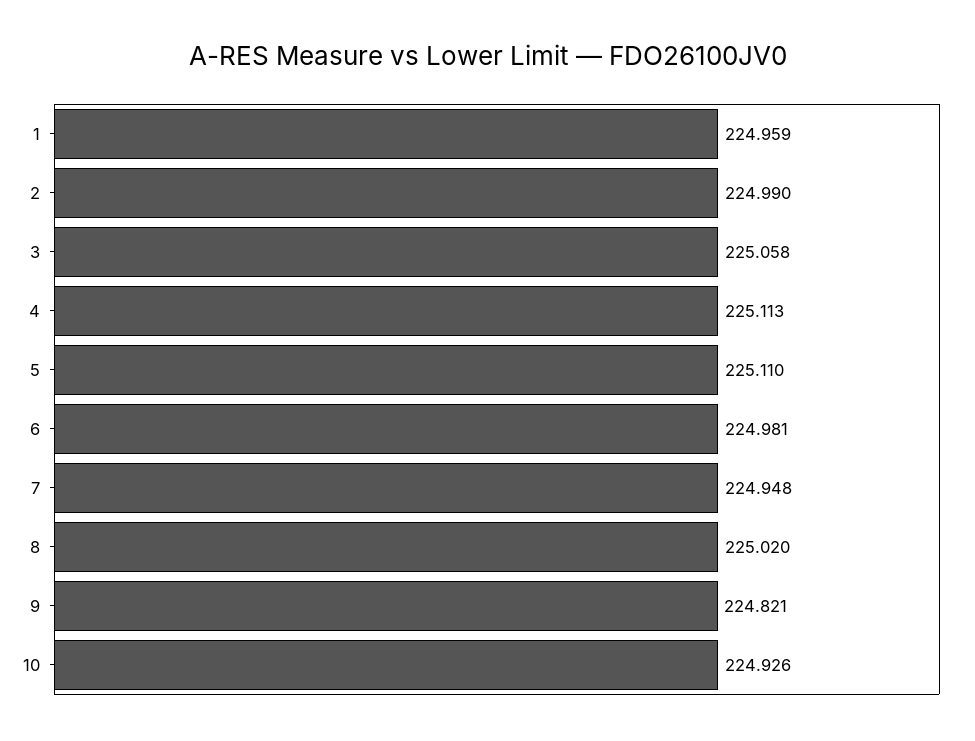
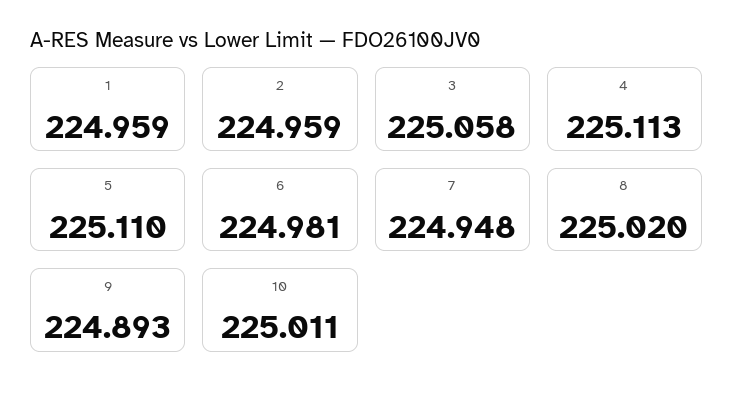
2: 224.99 -> 224.959
9: 224.821 -> 224.893
10: 224.926 -> 225.011

